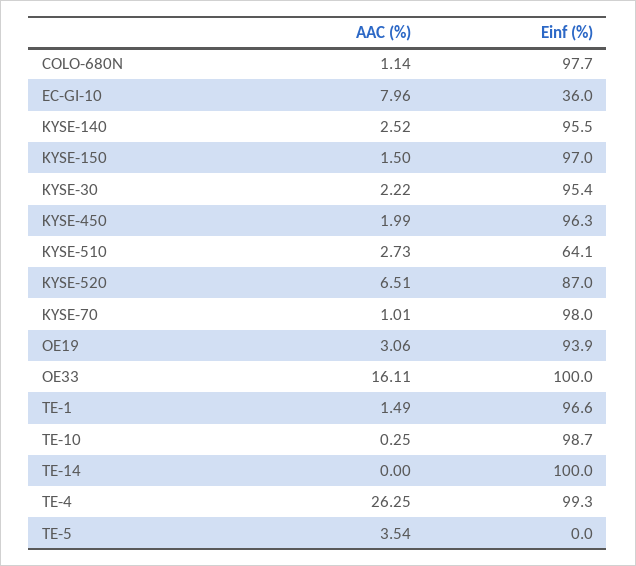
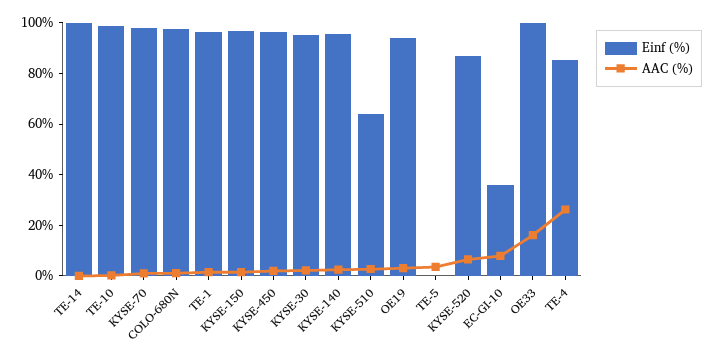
Einf (%), TE-4: 99.3 -> 85

